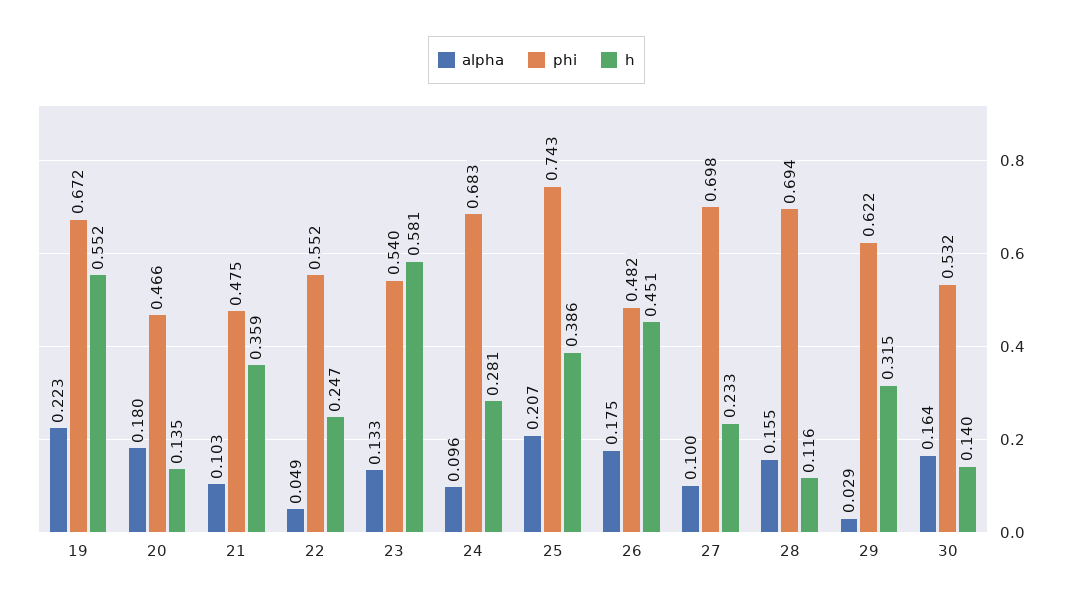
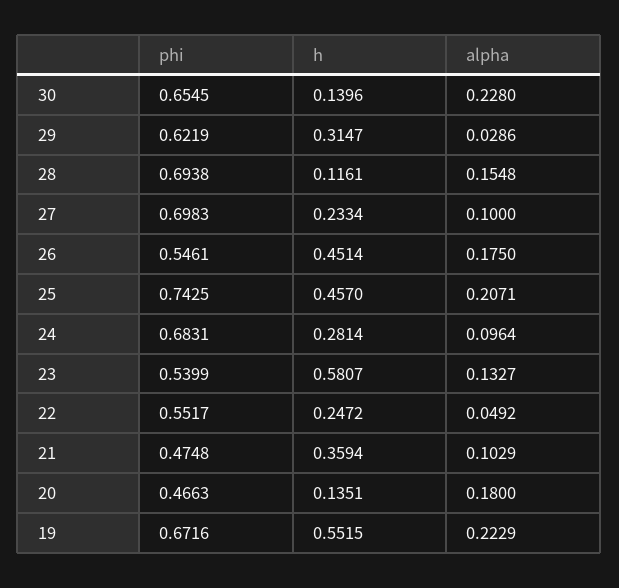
h, 25: 0.386 -> 0.457
phi, 26: 0.482 -> 0.5461
alpha, 30: 0.164 -> 0.228
phi, 30: 0.532 -> 0.6545

